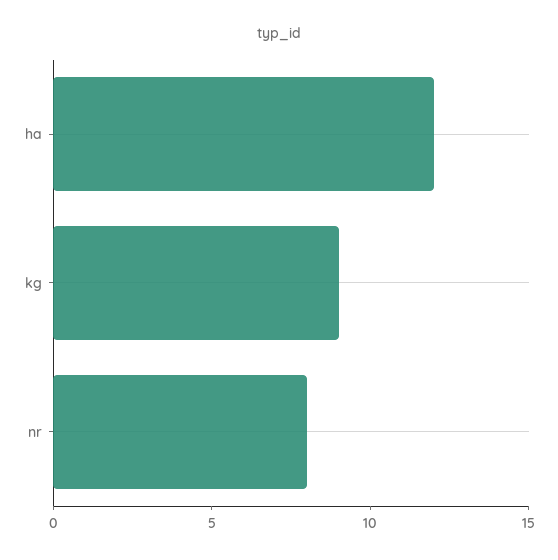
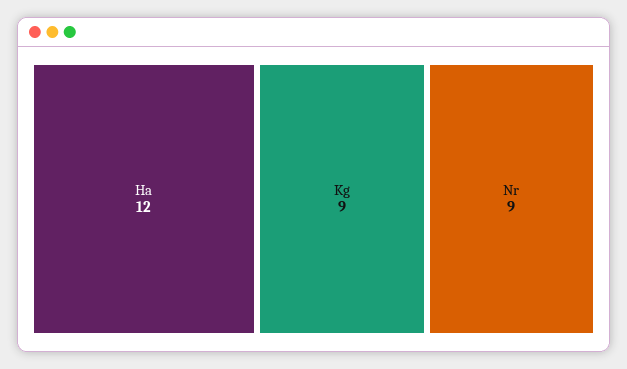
nr: 8 -> 9

